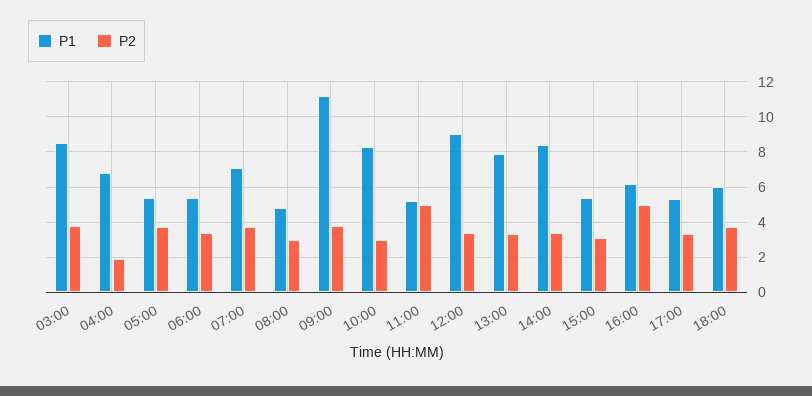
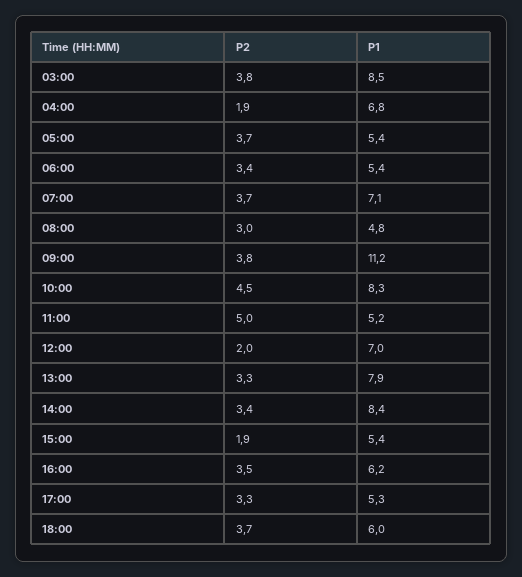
P2, 10:00: 3 -> 4.5
P1, 12:00: 9 -> 7
P2, 12:00: 3.5 -> 2
P2, 15:00: 3 -> 1.9
P2, 16:00: 5 -> 3.5

